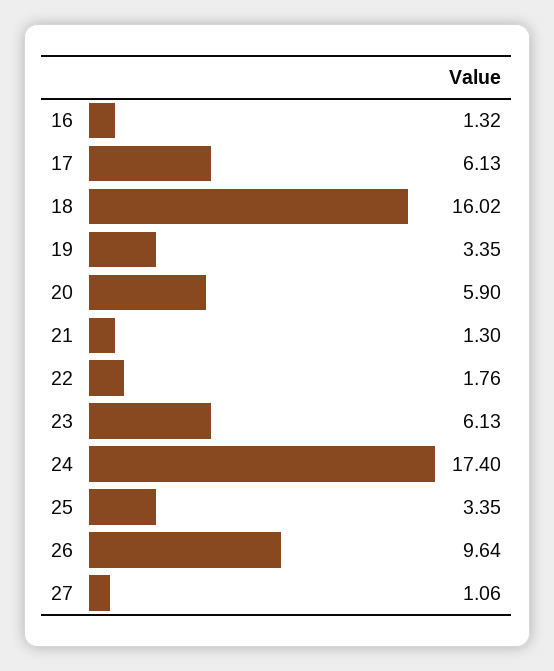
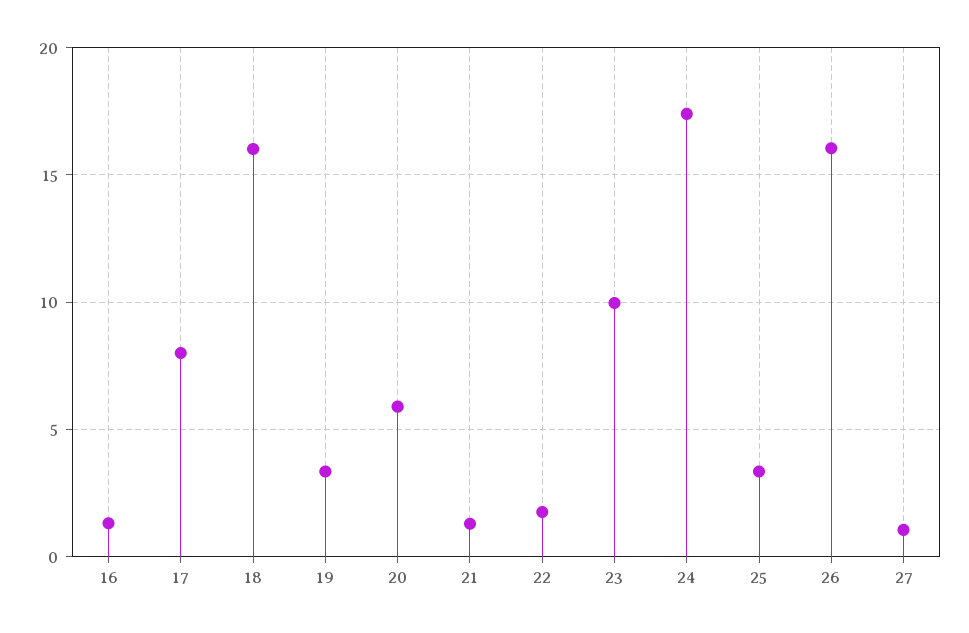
17: 6.13 -> 8
23: 6.13 -> 10
26: 9.64 -> 16

